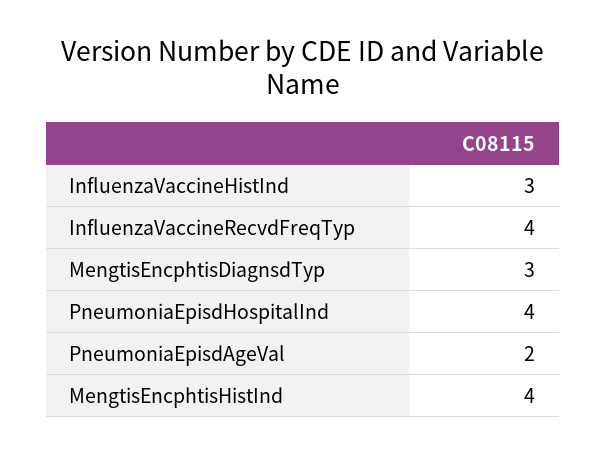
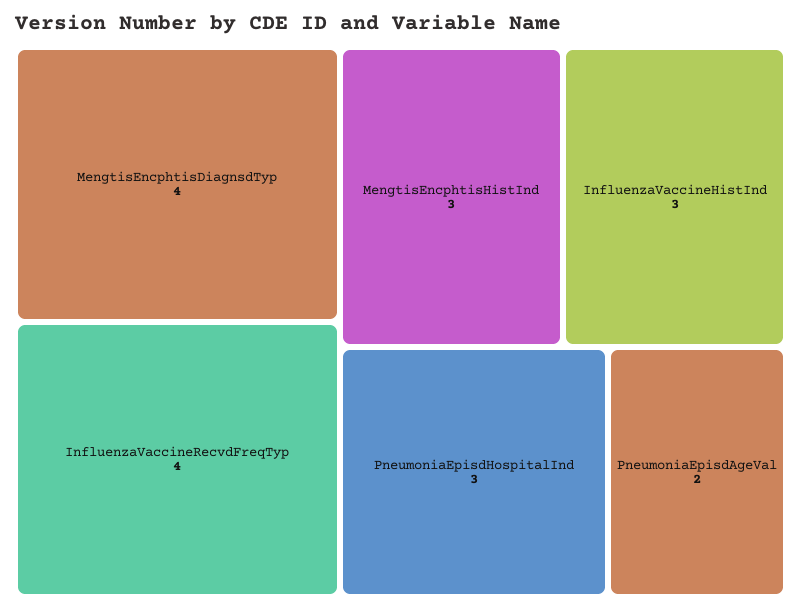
MengtisEncphtisDiagnsdTyp: 3 -> 4
PneumoniaEpisdHospitalInd: 4 -> 3
MengtisEncphtisHistInd: 4 -> 3

